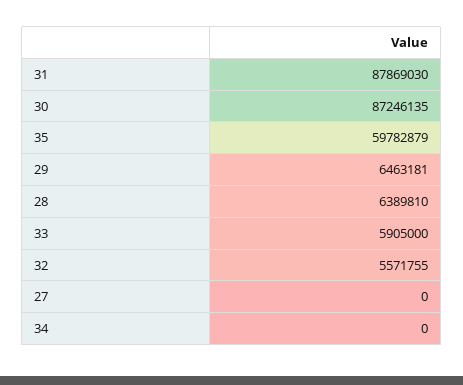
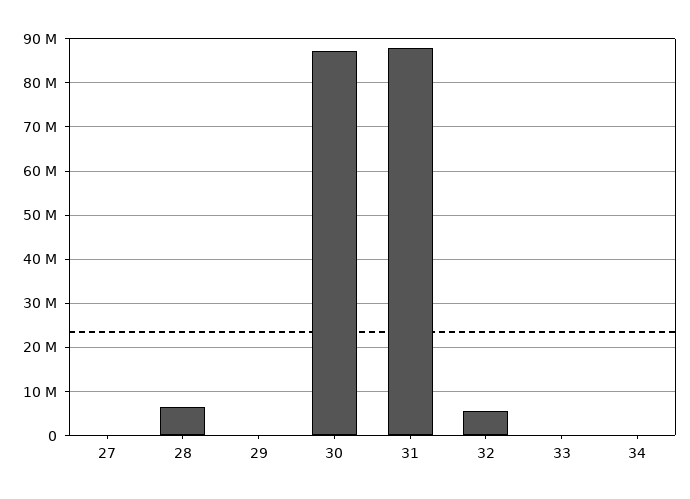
35: 59782879 -> none
29: 6463181 -> 0
33: 5905000 -> 0

